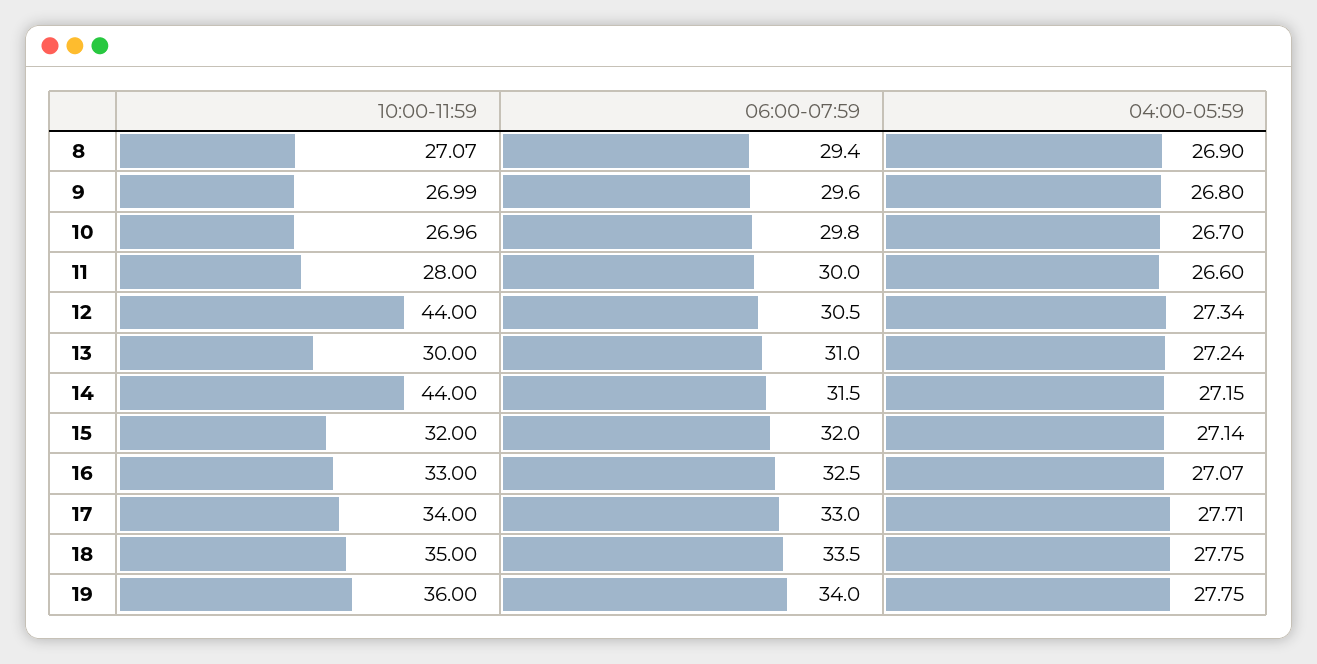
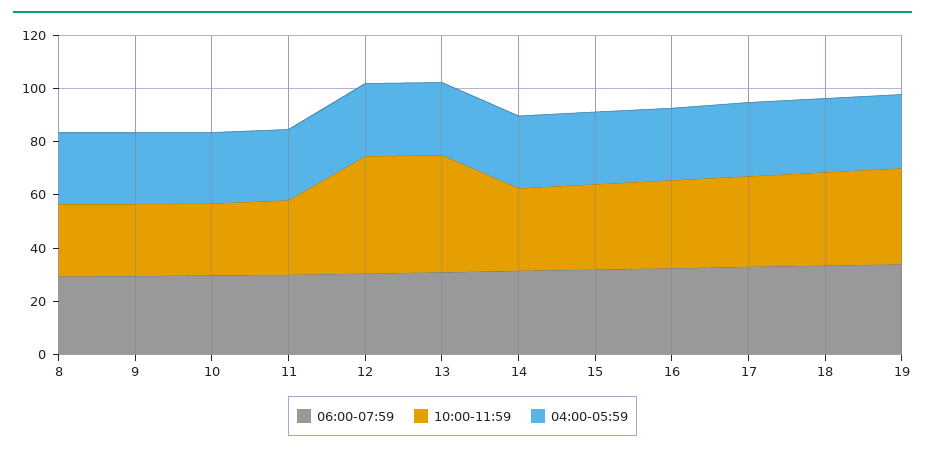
10:00-11:59, 13: 30 -> 45
10:00-11:59, 14: 44 -> 30

